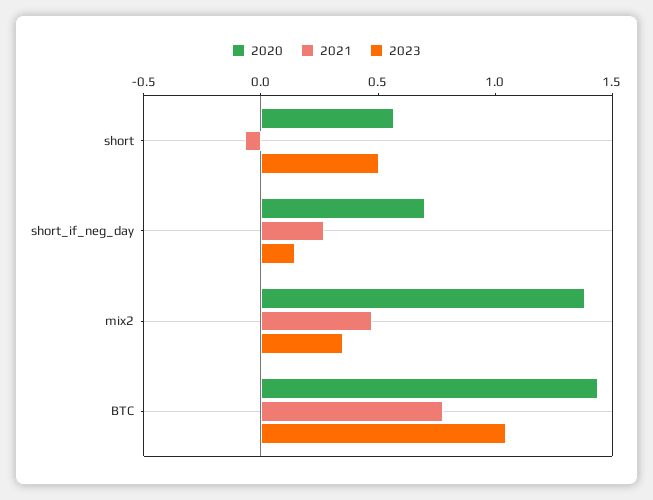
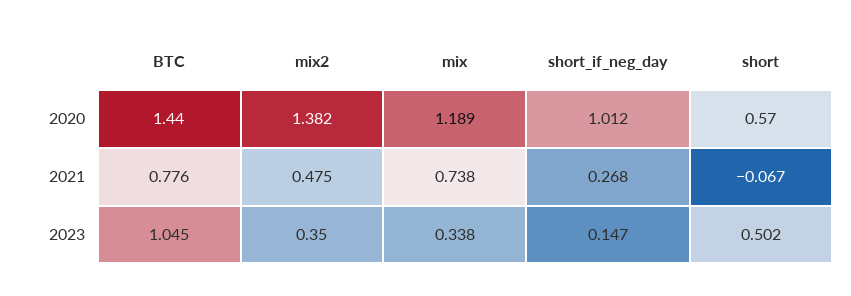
2020, short_if_neg_day: 0.7 -> 1.012
2020, mix: none -> 1.189
2021, mix: none -> 0.738
2023, mix: none -> 0.338

